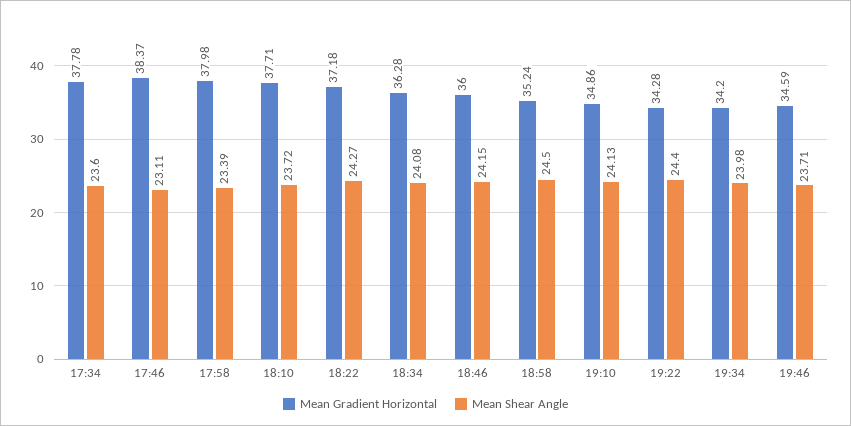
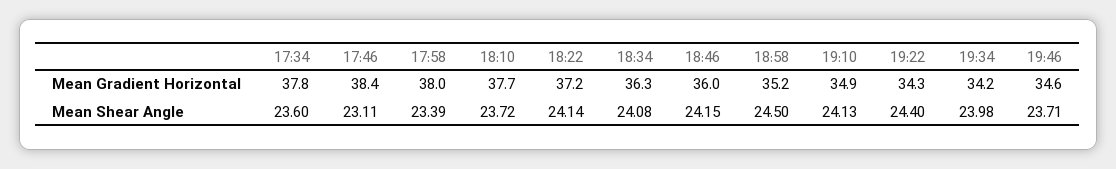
Mean Shear Angle, 18:22: 24.27 -> 24.14

